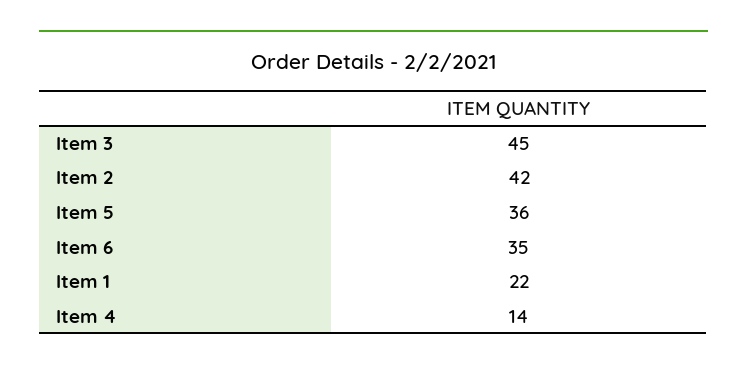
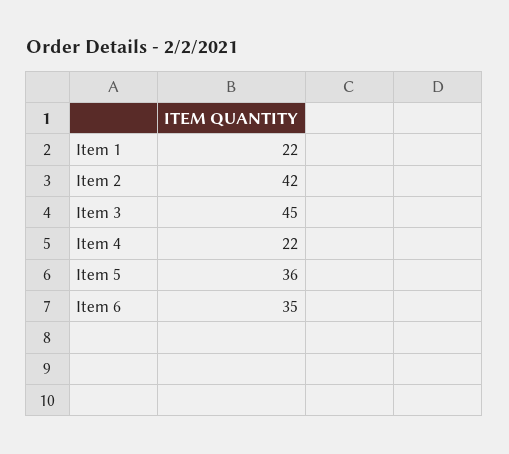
Item 4: 14 -> 22

